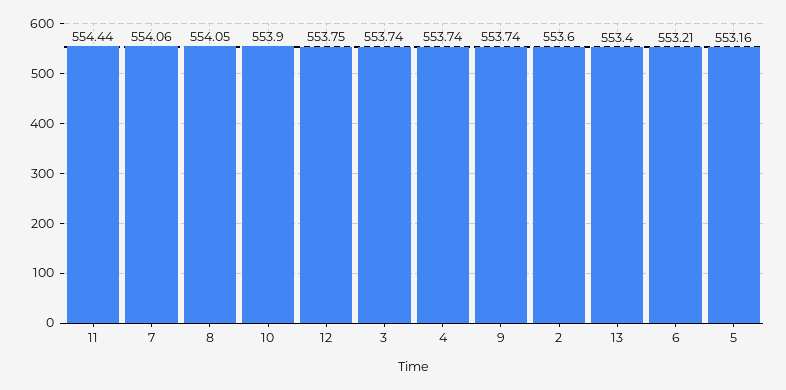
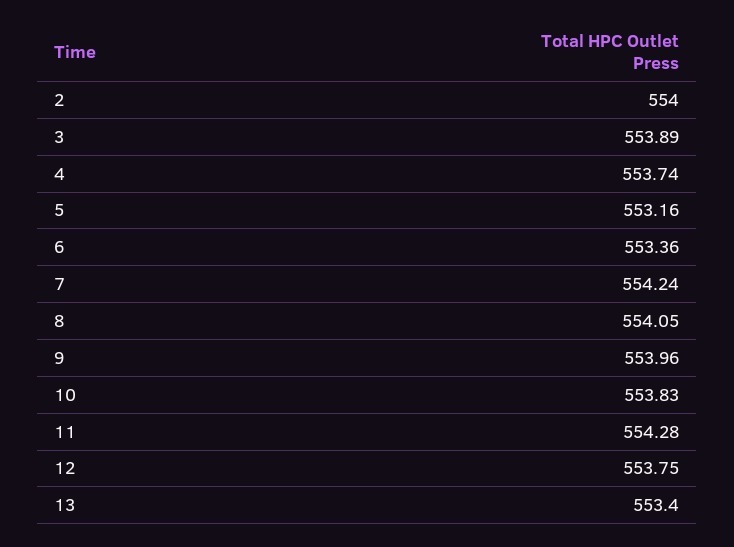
11: 554.44 -> 554.28
7: 554.06 -> 554.24
10: 553.9 -> 553.83
3: 553.74 -> 553.89
9: 553.74 -> 553.96
2: 553.6 -> 554
6: 553.21 -> 553.36

